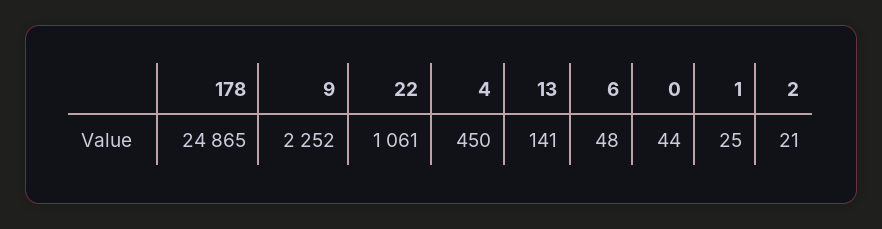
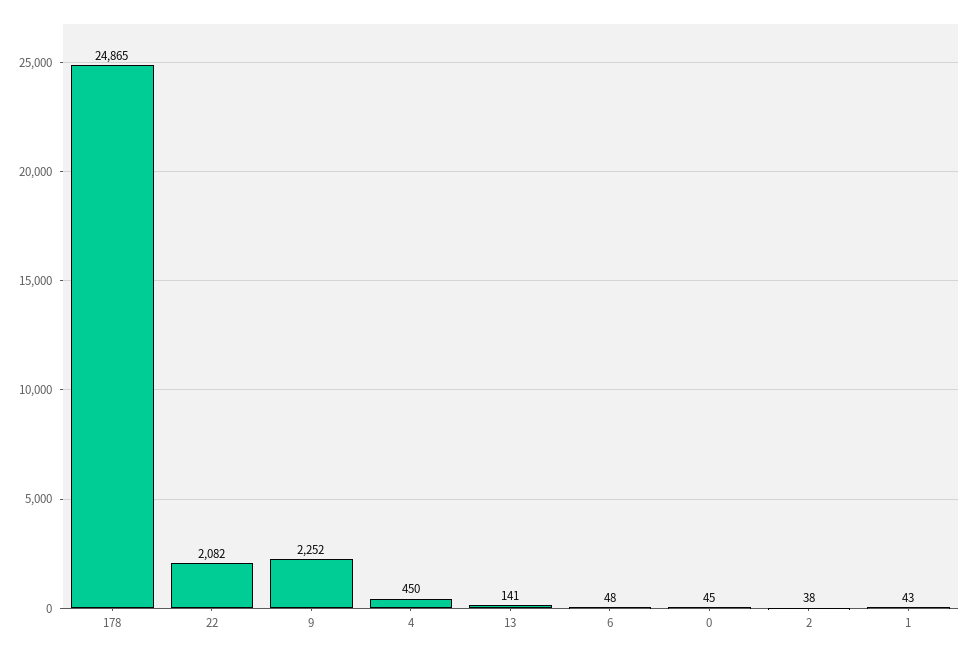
22: 1061 -> 2082
0: 44 -> 45
1: 25 -> 43
2: 21 -> 38

